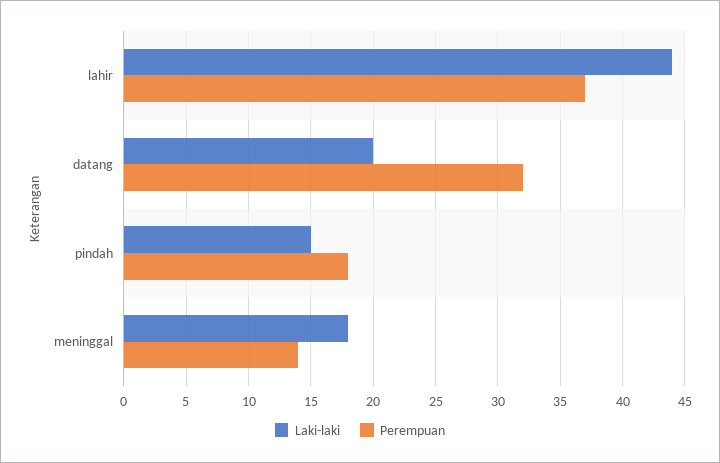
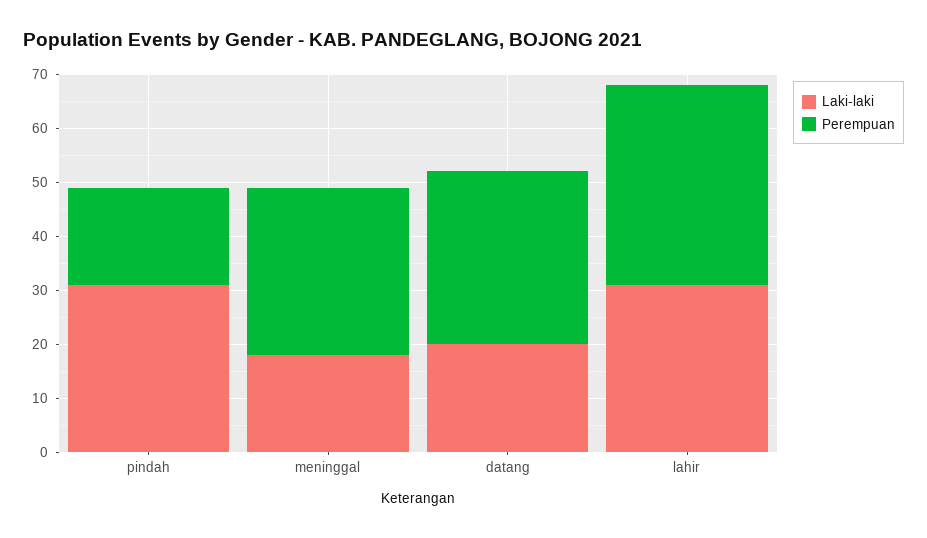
Laki-laki, lahir: 44 -> 30
Laki-laki, pindah: 15 -> 30
Perempuan, meninggal: 14 -> 30

